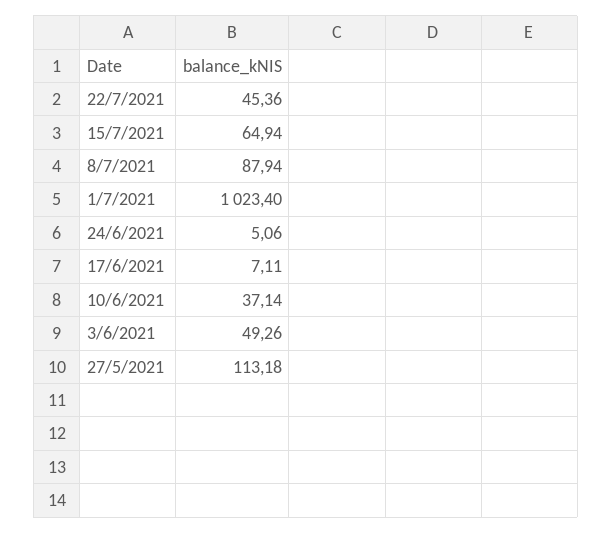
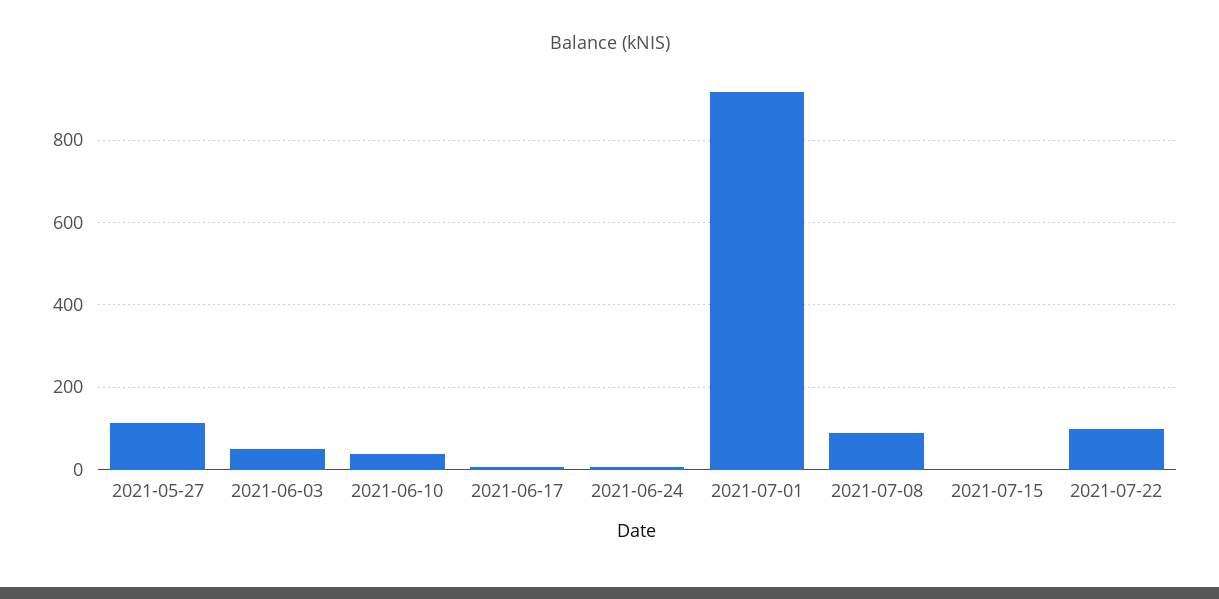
22/7/2021: 45.36 -> 100
15/7/2021: 64.94 -> 0
1/7/2021: 1023.4 -> 920

